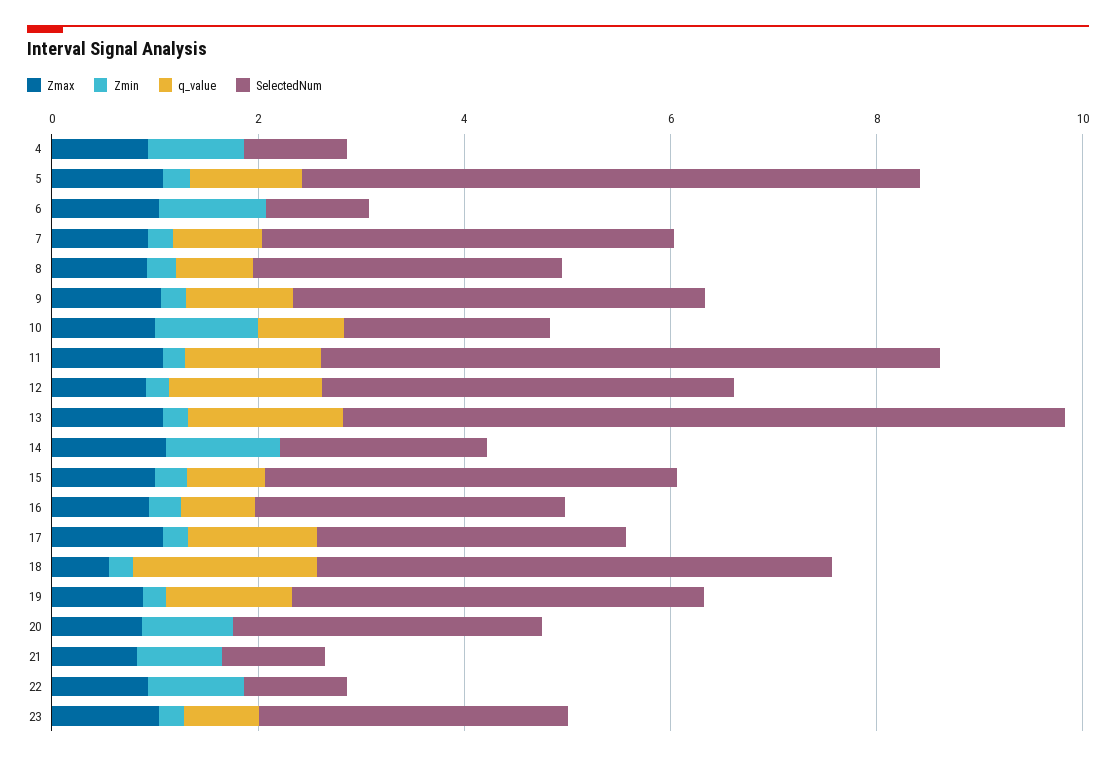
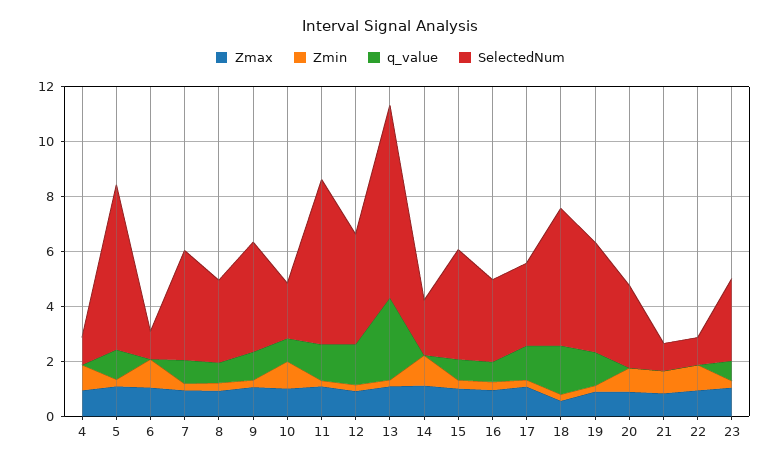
q_value, 13: 1.5 -> 3

